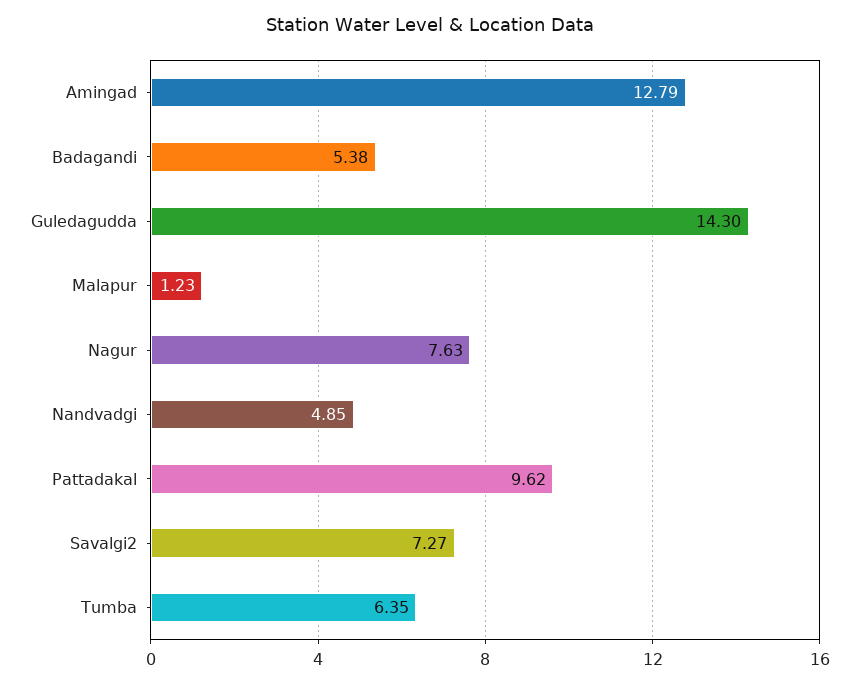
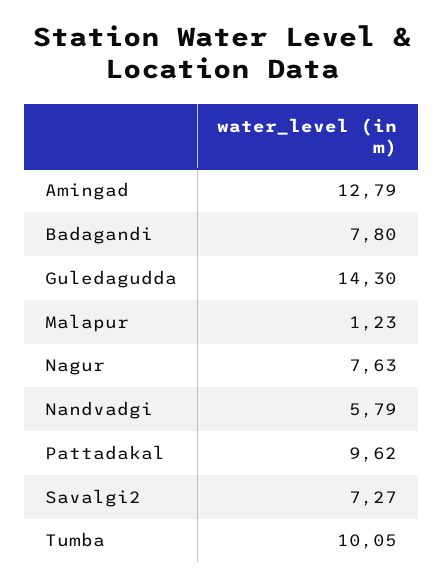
Badagandi: 5.38 -> 7.8
Nandvadgi: 4.85 -> 5.79
Tumba: 6.35 -> 10.05

